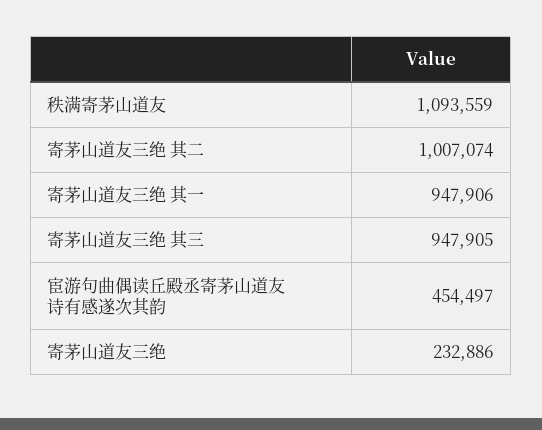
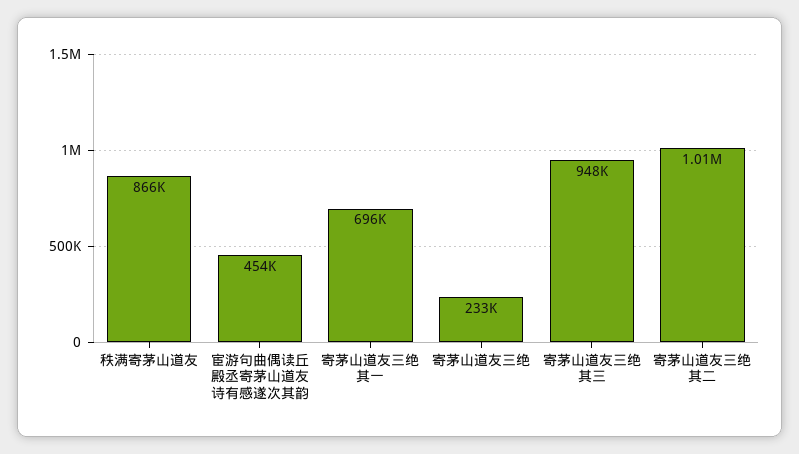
秩满寄茅山道友: 1093559 -> 866000
寄茅山道友三绝 其一: 947906 -> 696000

